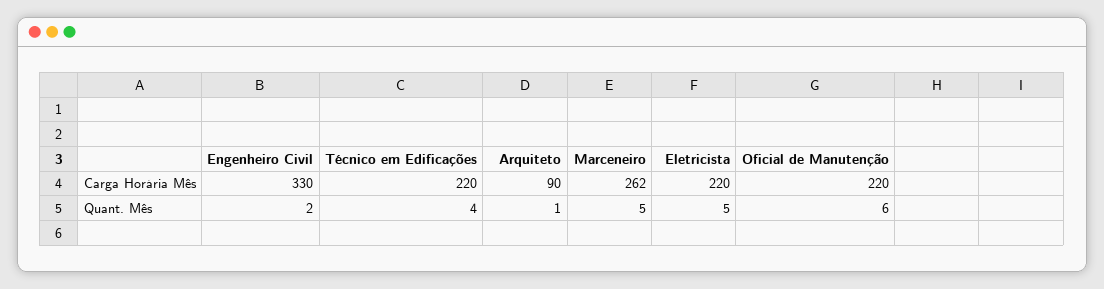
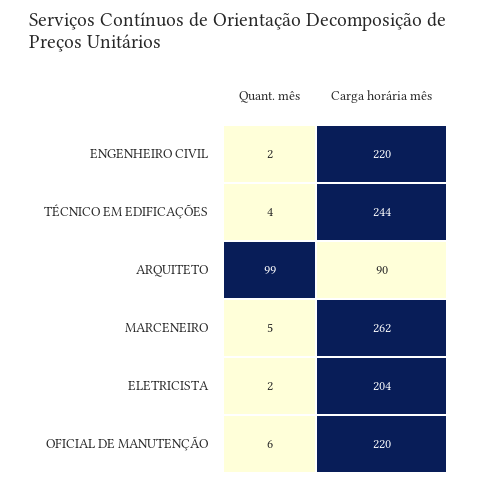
Engenheiro Civil, Carga Horária Mês: 330 -> 220
Técnico em Edificações, Carga Horária Mês: 220 -> 244
Eletricista, Carga Horária Mês: 220 -> 204
Arquiteto, Quant. Mês: 1 -> 99
Eletricista, Quant. Mês: 5 -> 2

